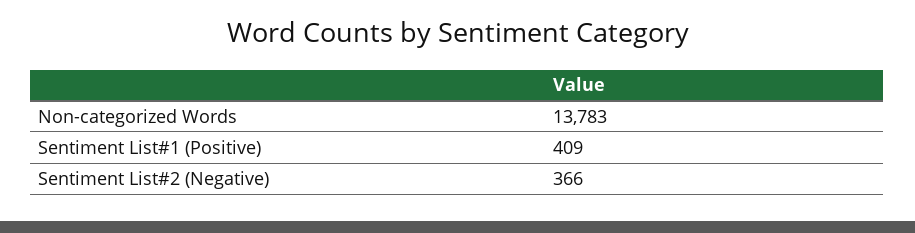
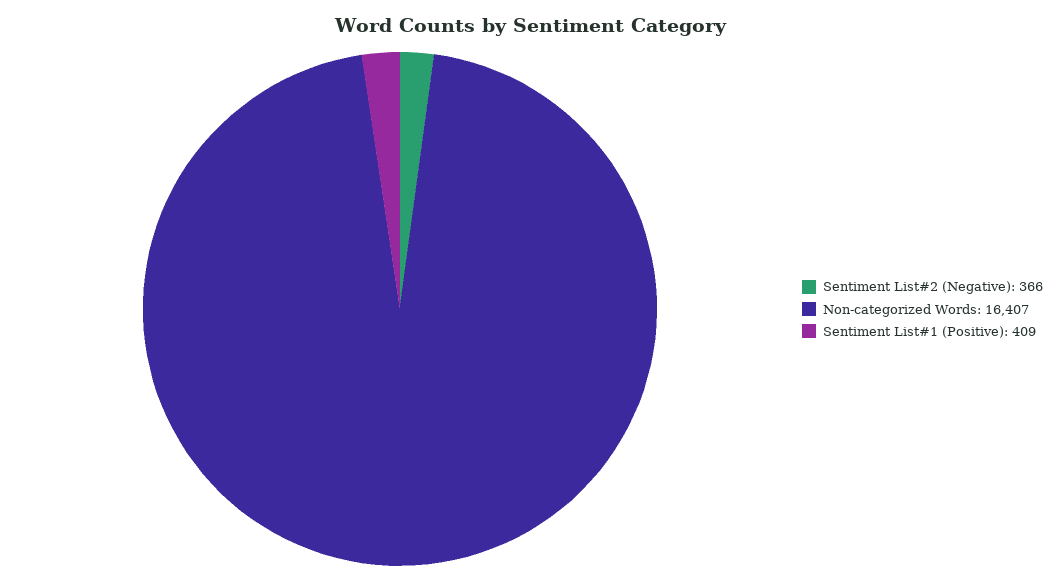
Non-categorized Words: 13783 -> 16407

